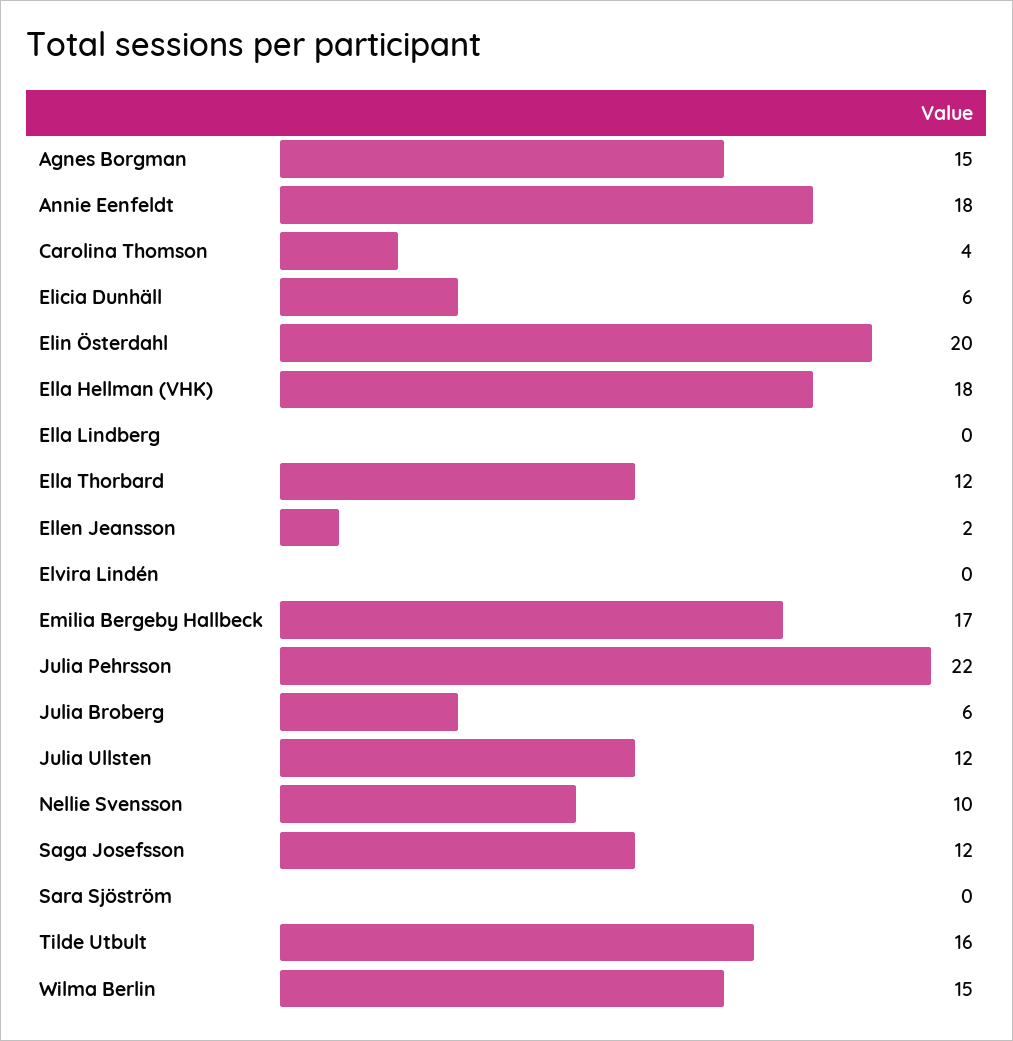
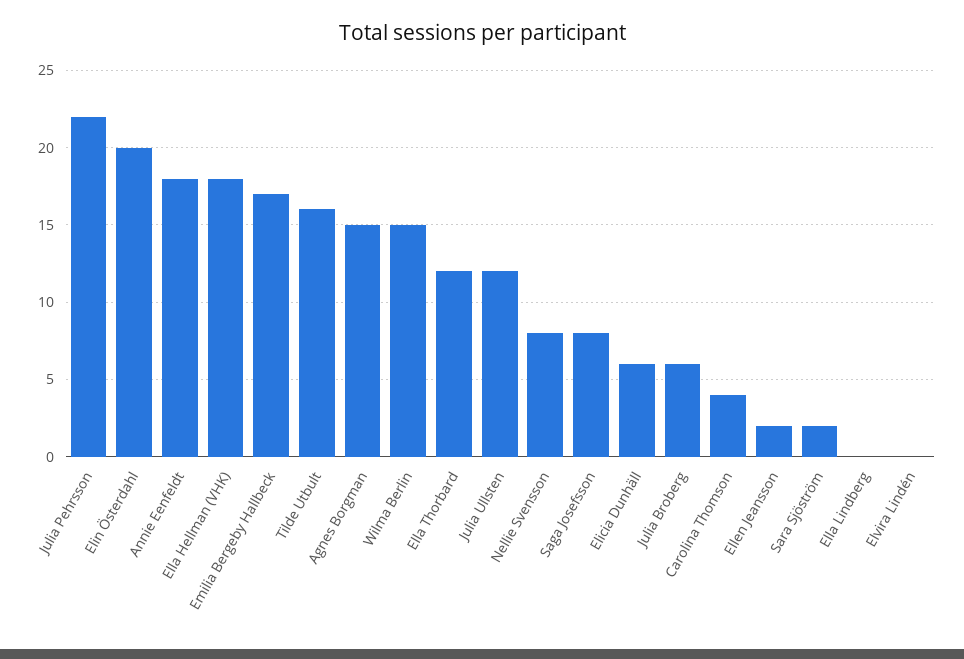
Nellie Svensson: 10 -> 8
Saga Josefsson: 12 -> 8
Sara Sjöström: 0 -> 2

